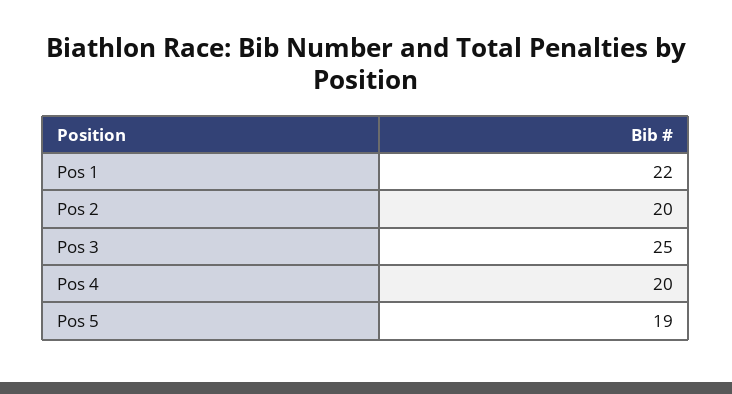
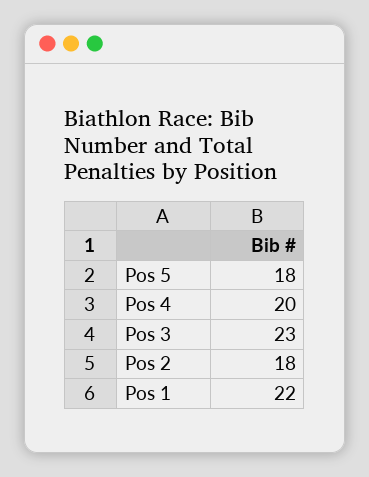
Pos 2: 20 -> 18
Pos 3: 25 -> 23
Pos 5: 19 -> 18

